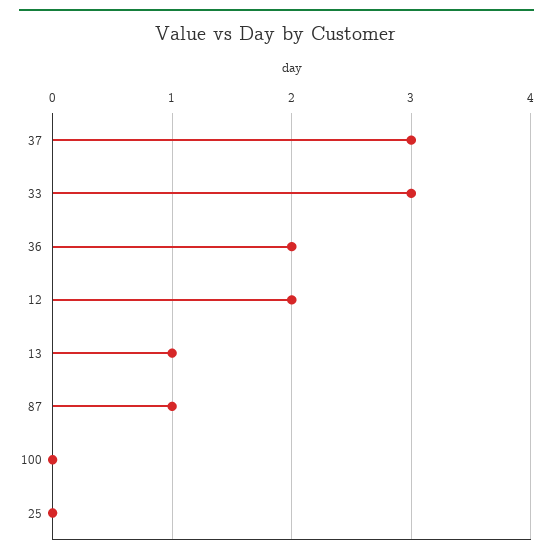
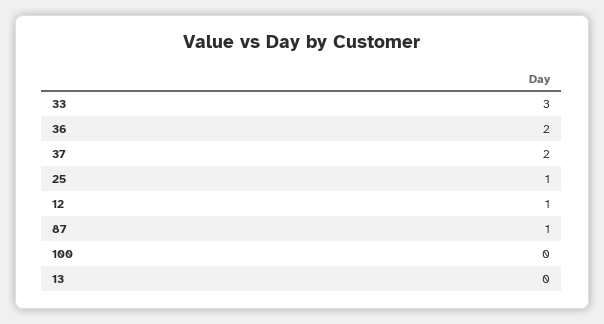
37: 3 -> 2
12: 2 -> 1
13: 1 -> 0
25: 0 -> 1

